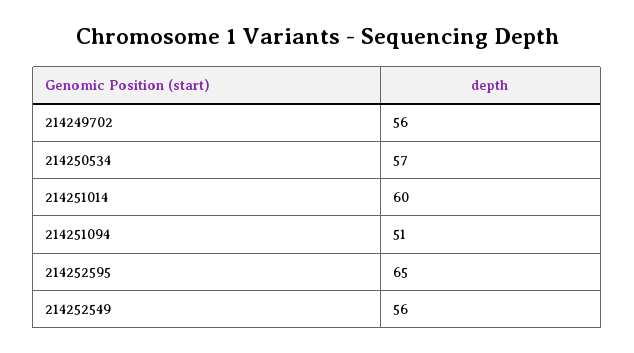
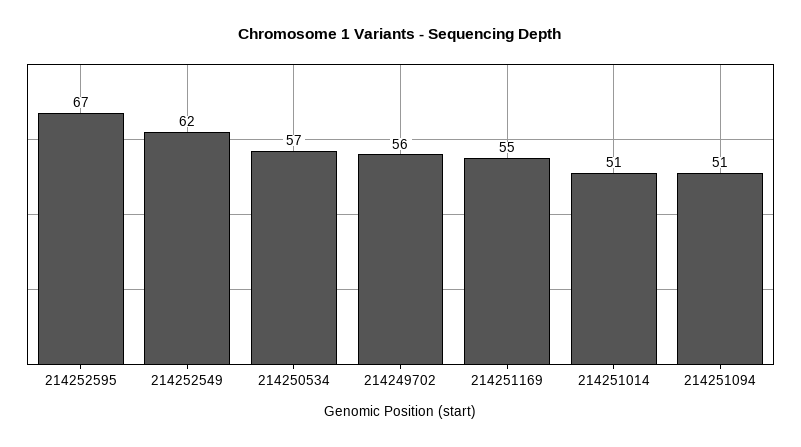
214251014: 60 -> 51
214252595: 65 -> 67
214252549: 56 -> 62
214251169: none -> 55

